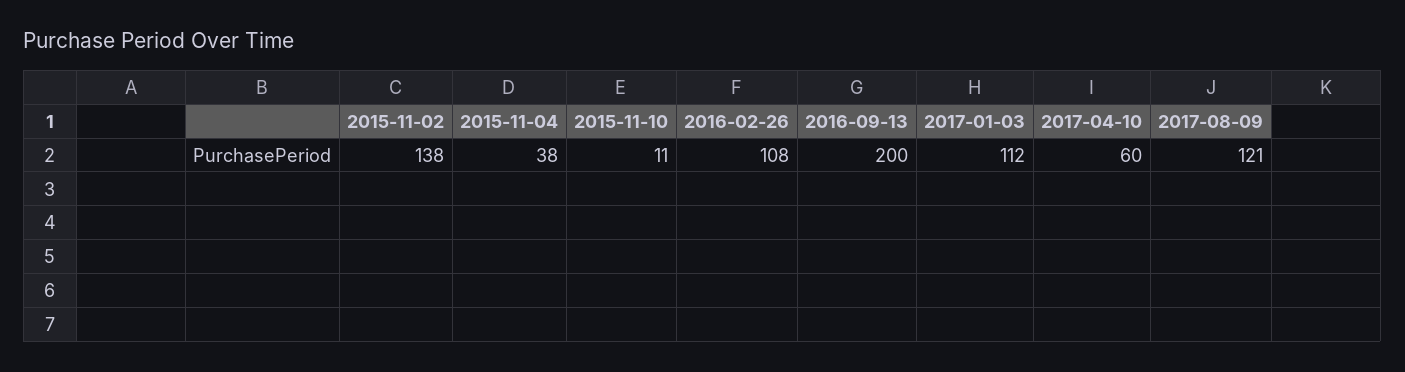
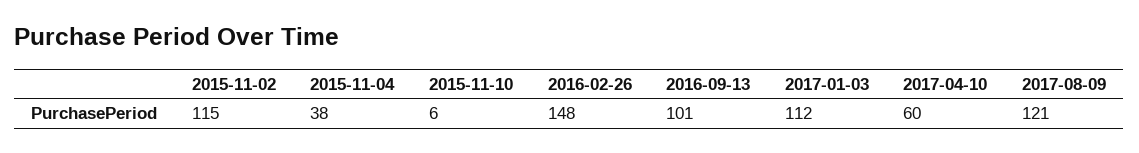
2015-11-02: 138 -> 115
2015-11-10: 11 -> 6
2016-02-26: 108 -> 148
2016-09-13: 200 -> 101

